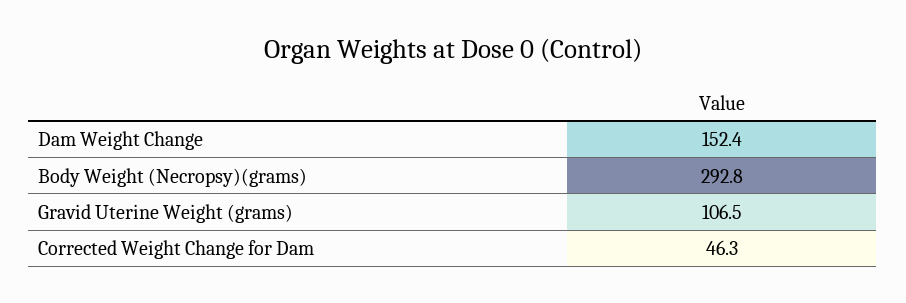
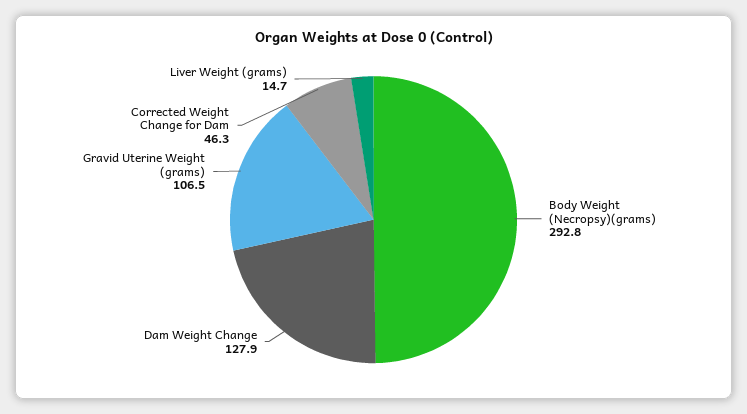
Dam Weight Change: 152.4 -> 127.9
Liver Weight (grams): none -> 14.7

